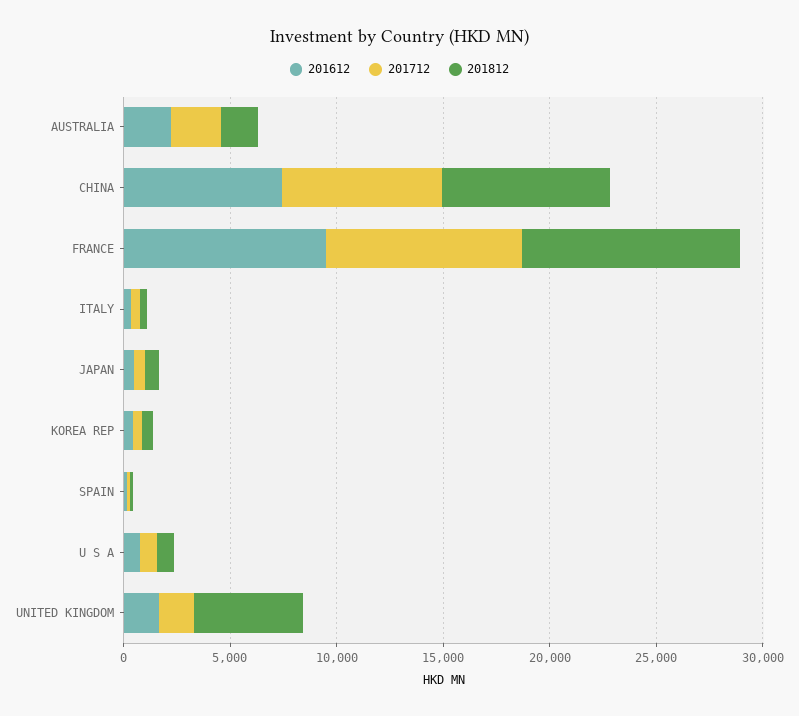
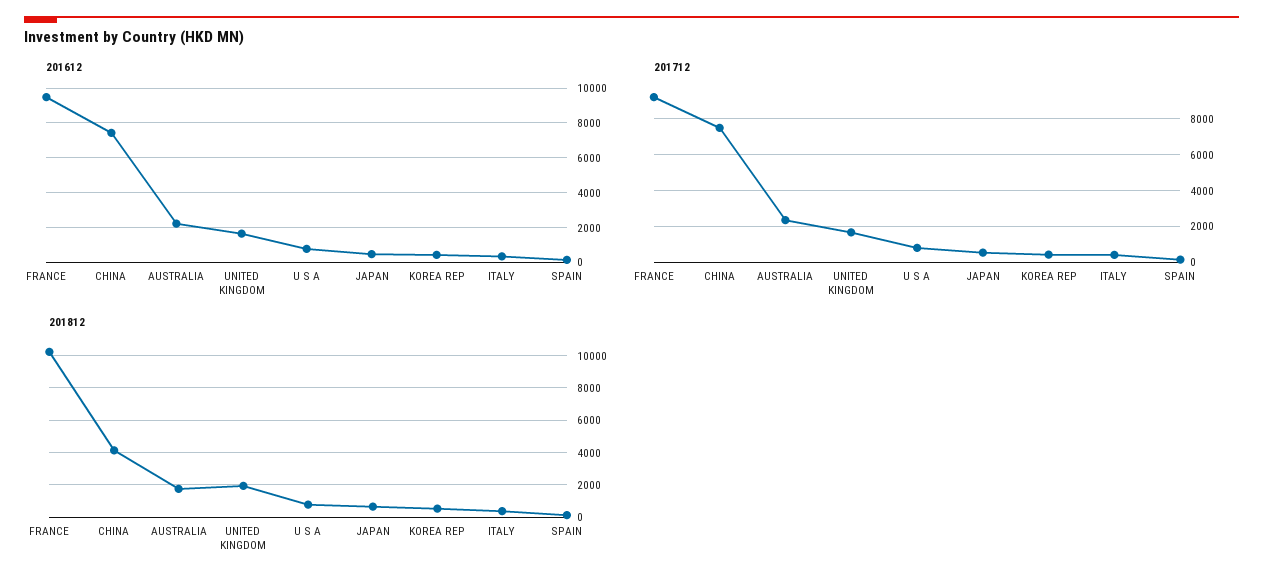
201812, CHINA: 8000 -> 4000
201812, UNITED KINGDOM: 5000 -> 2000

